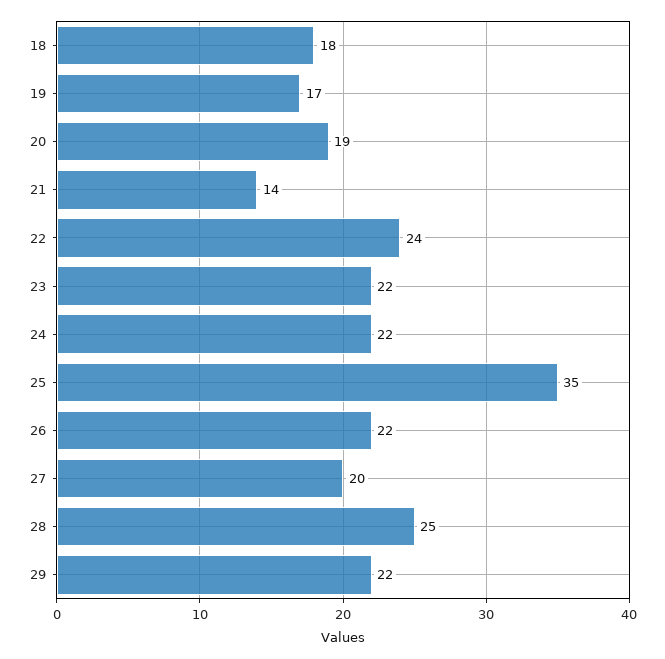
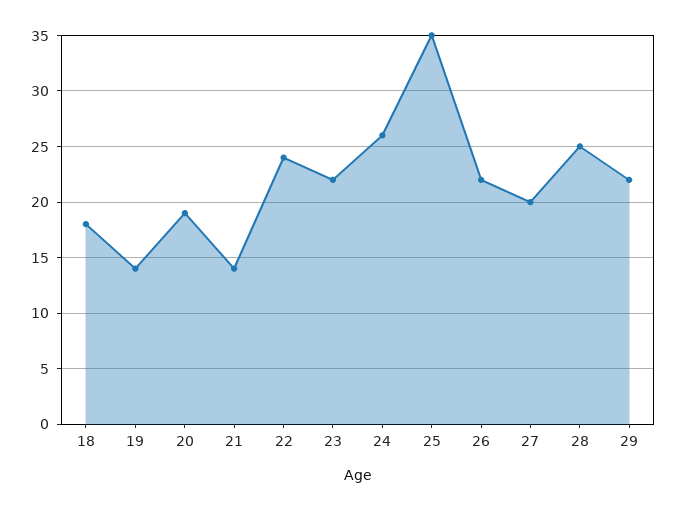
19: 17 -> 14
24: 22 -> 26

